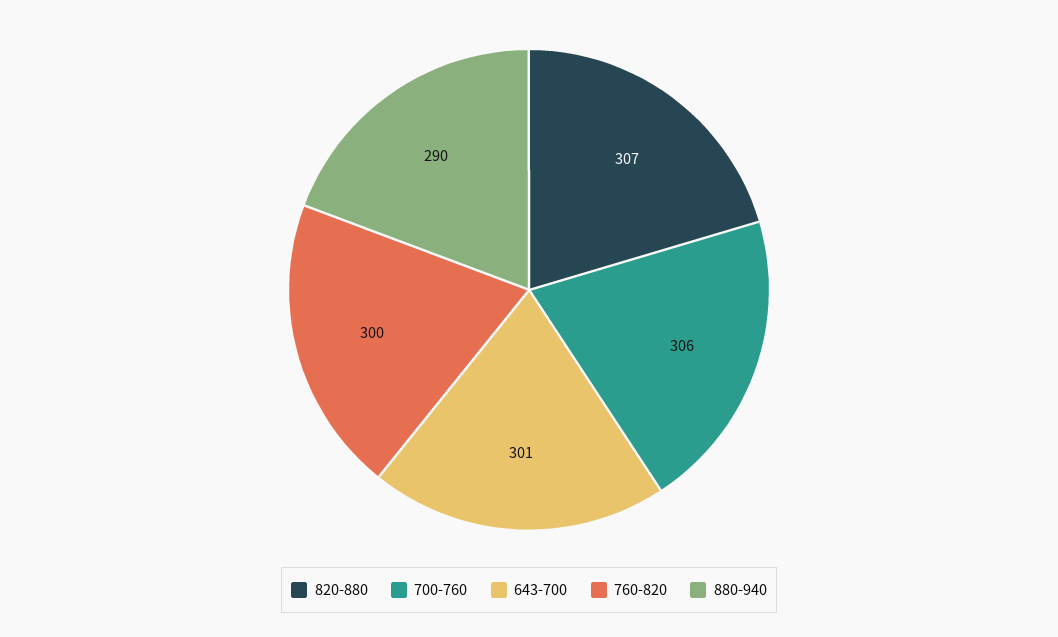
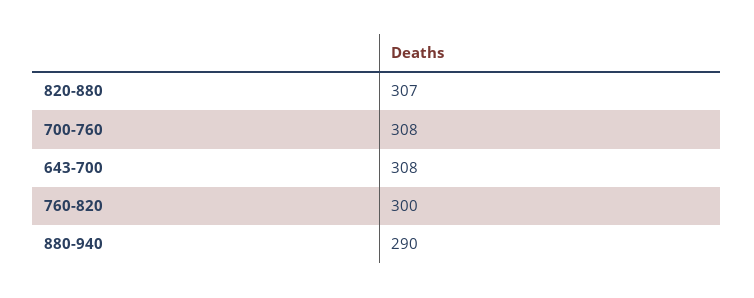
700-760: 306 -> 308
643-700: 301 -> 308

